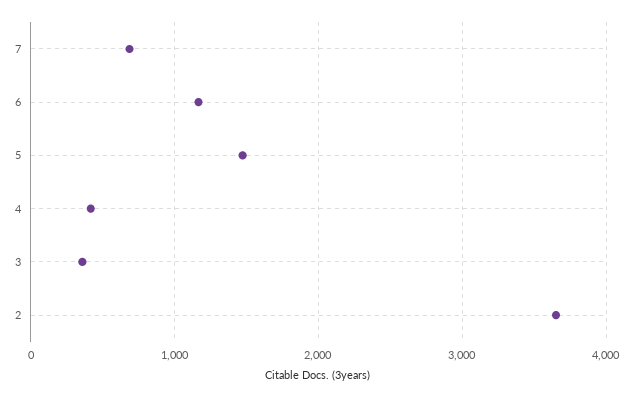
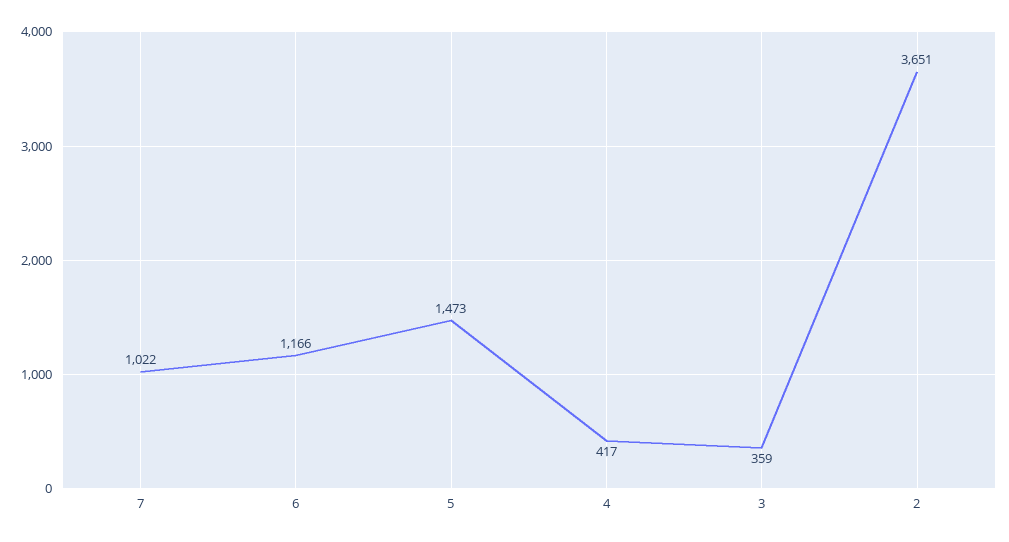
7: 700 -> 1022

